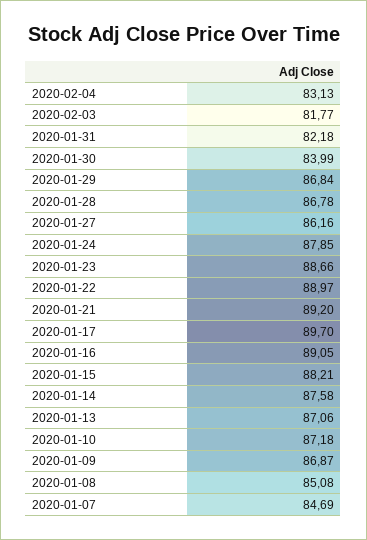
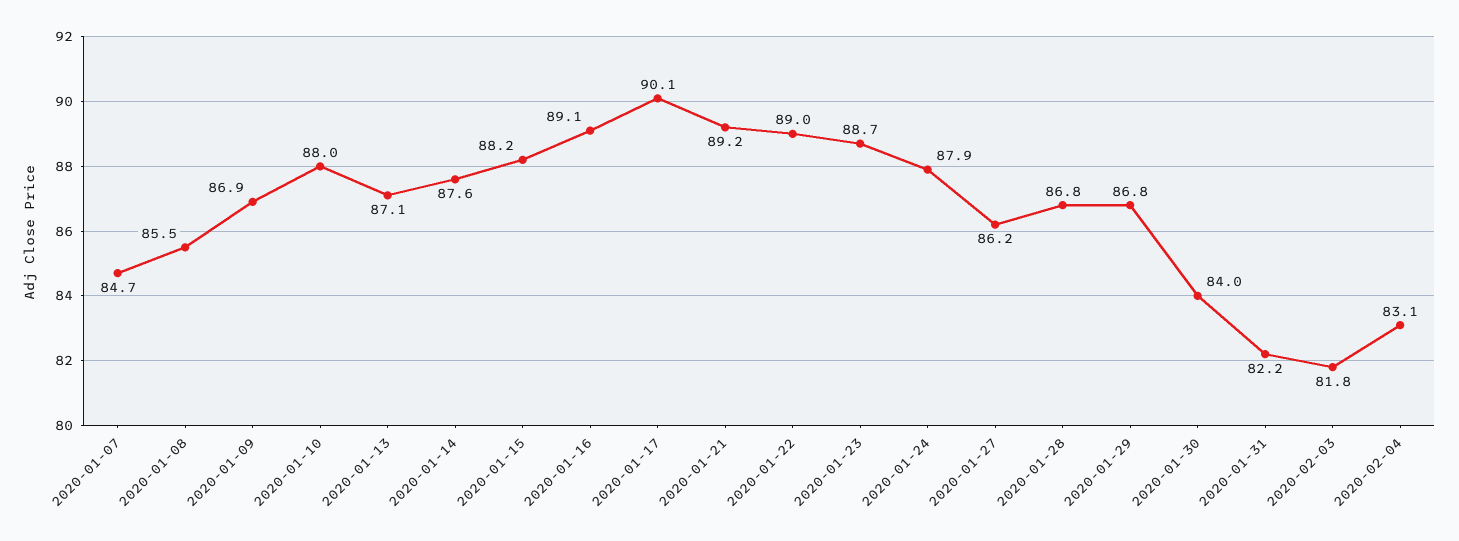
2020-01-17: 89.7 -> 90.1
2020-01-10: 87.18 -> 88
2020-01-08: 85.08 -> 85.5

